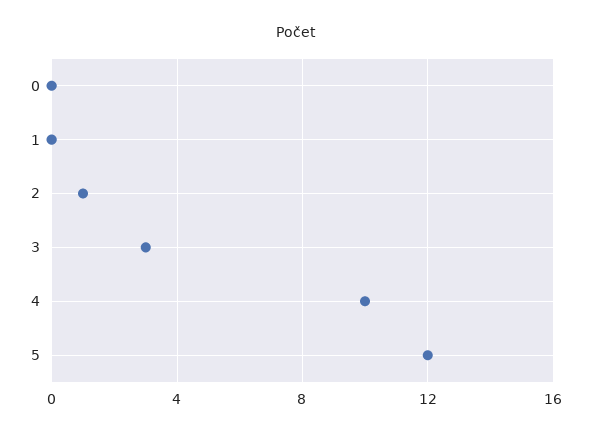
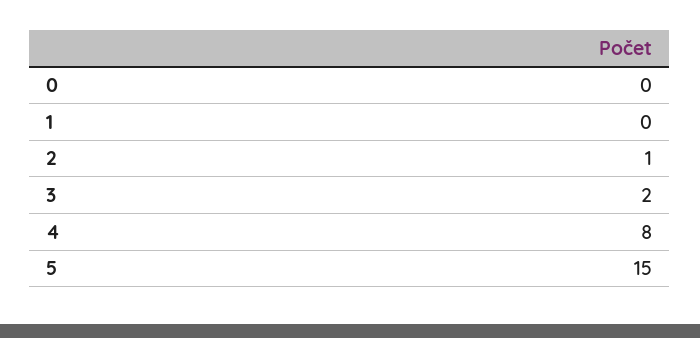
3: 3 -> 2
4: 10 -> 8
5: 12 -> 15

